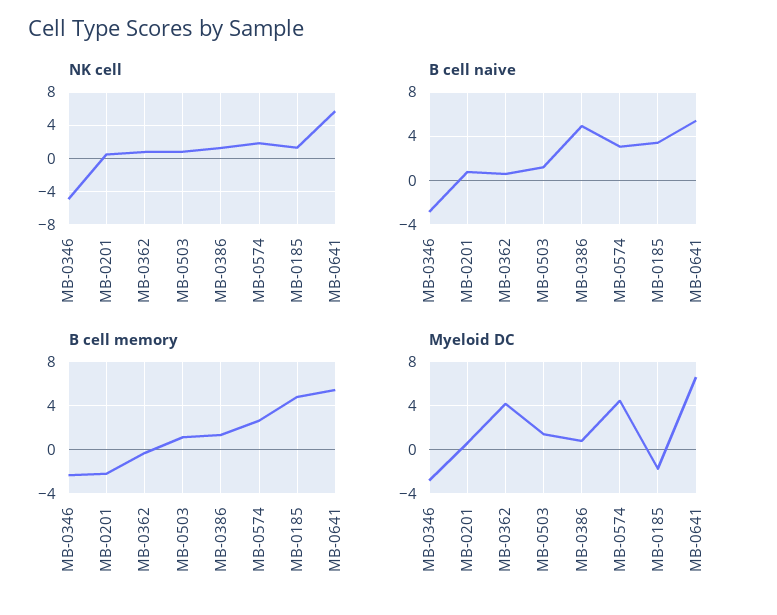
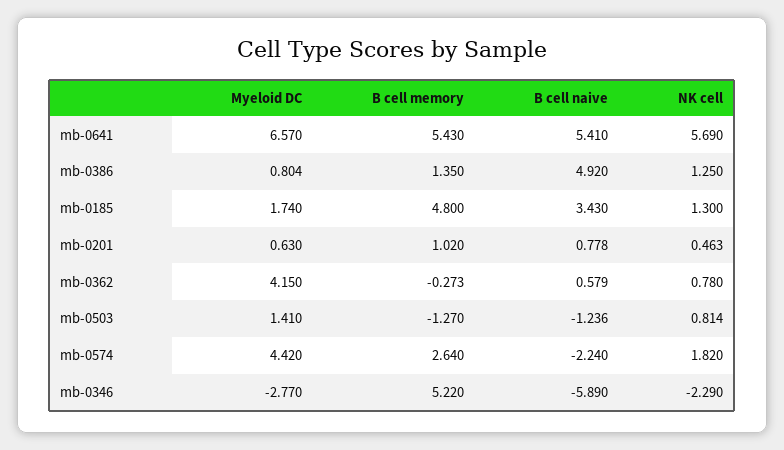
NK cell, MB-0346: -5 -> -2.29
B cell naive, MB-0346: -3 -> -5.89
B cell naive, MB-0503: 1 -> -1.236
B cell naive, MB-0574: 3 -> -2.24
B cell memory, MB-0346: -2 -> 5.22
B cell memory, MB-0201: -2 -> 1.02
B cell memory, MB-0503: 1 -> -1.27
Myeloid DC, MB-0185: -2 -> 1.74

